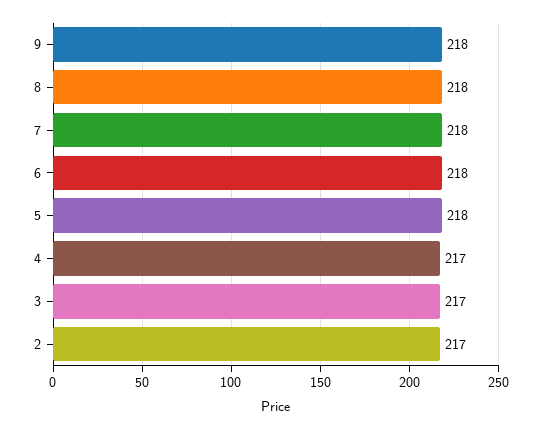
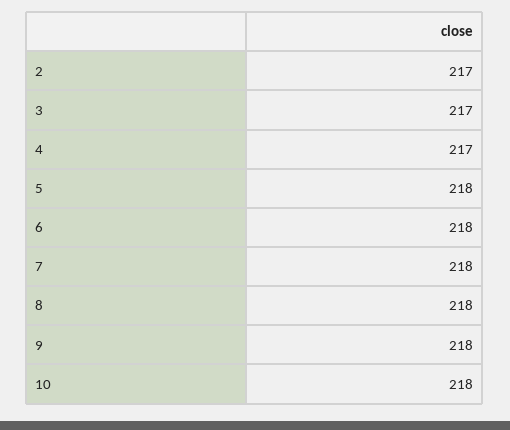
10: none -> 218

